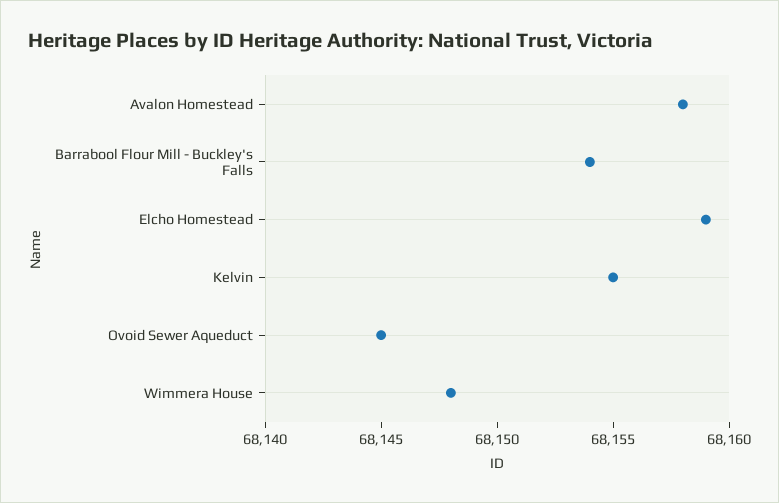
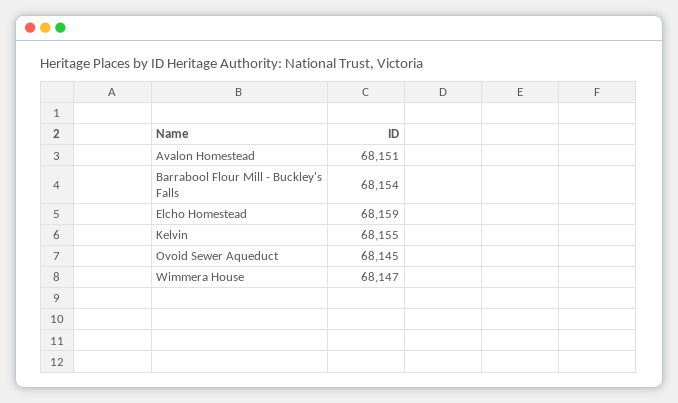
Avalon Homestead: 68158 -> 68151
Wimmera House: 68148 -> 68147

